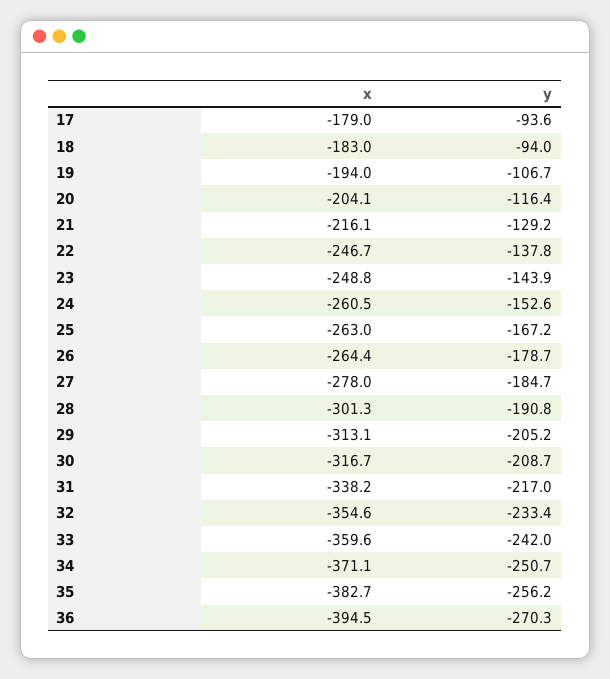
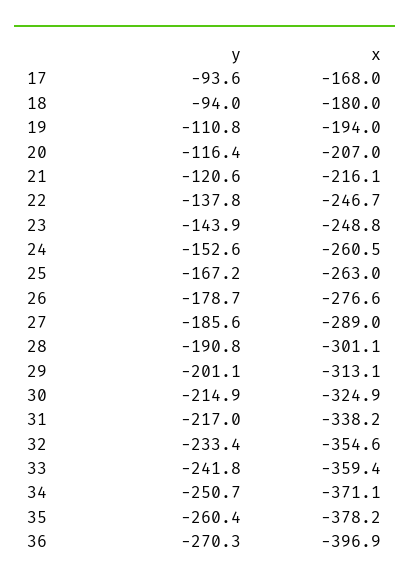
x, 17: -179 -> -168
x, 18: -183 -> -180
y, 19: -106.7 -> -110.8
x, 20: -204.1 -> -207
y, 21: -129.2 -> -120.6
x, 26: -264.4 -> -276.6
x, 27: -278 -> -289
y, 27: -184.7 -> -185.6
x, 28: -301.3 -> -301.1
y, 29: -205.2 -> -201.1
x, 30: -316.7 -> -324.9
y, 30: -208.7 -> -214.9
x, 33: -359.6 -> -359.4
y, 33: -242 -> -241.8
x, 35: -382.7 -> -378.2
y, 35: -256.2 -> -260.4
x, 36: -394.5 -> -396.9

